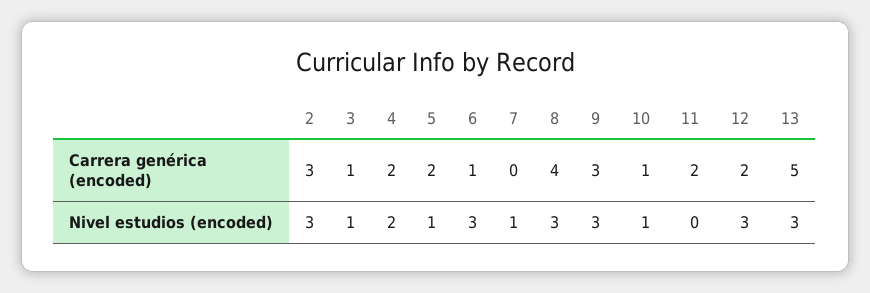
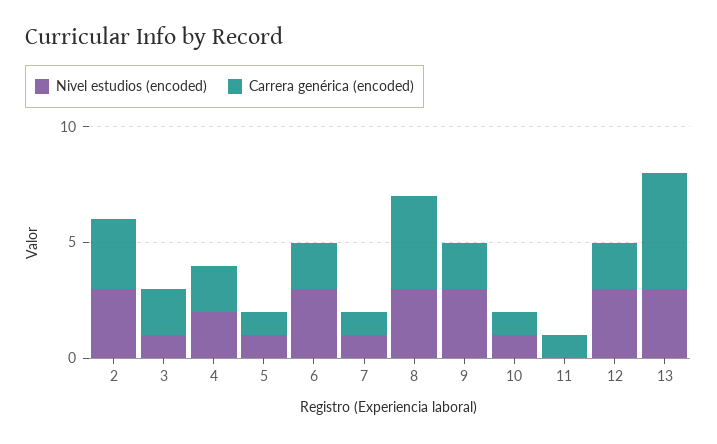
Carrera genérica (encoded), 3: 1 -> 2
Carrera genérica (encoded), 5: 2 -> 1
Carrera genérica (encoded), 6: 1 -> 2
Carrera genérica (encoded), 7: 0 -> 1
Carrera genérica (encoded), 9: 3 -> 2
Carrera genérica (encoded), 11: 2 -> 1

